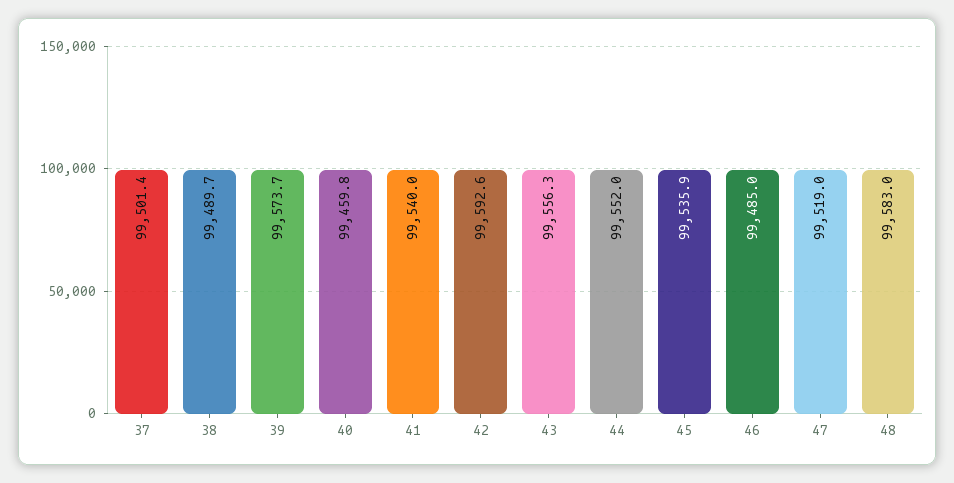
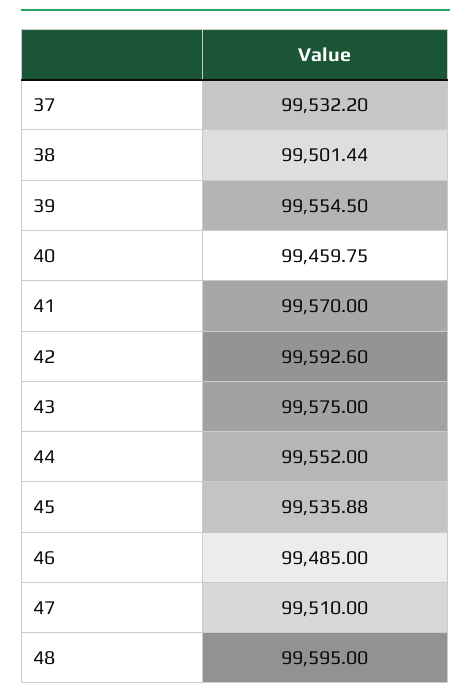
37: 99501.4 -> 99532.2
38: 99489.7 -> 99501.44
39: 99573.7 -> 99554.5
41: 99540 -> 99570
43: 99556.3 -> 99575
47: 99519 -> 99510
48: 99583 -> 99595

